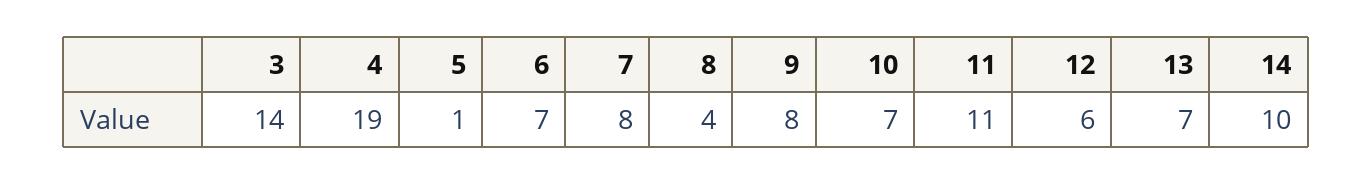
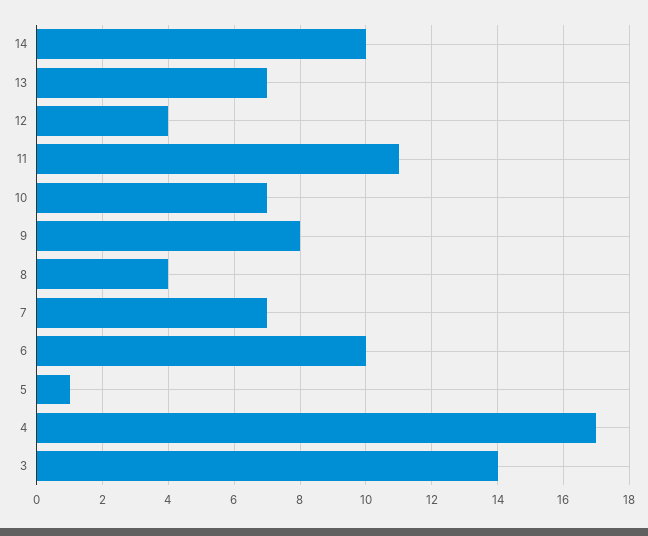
4: 19 -> 17
6: 7 -> 10
7: 8 -> 7
12: 6 -> 4

